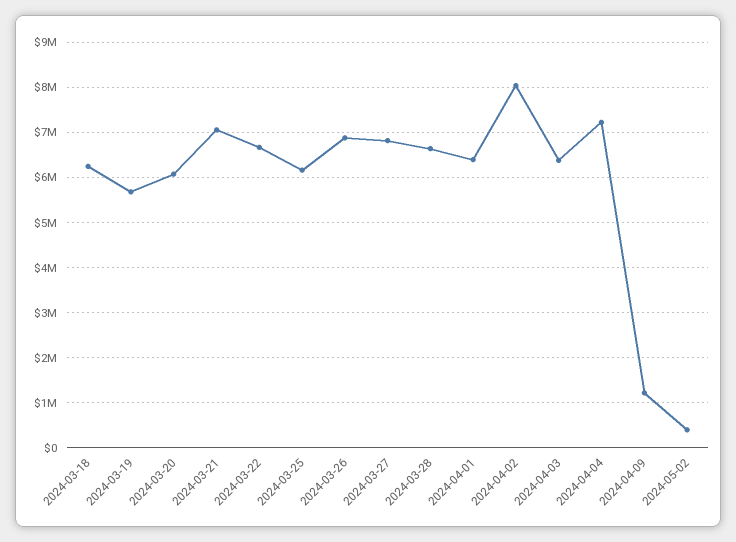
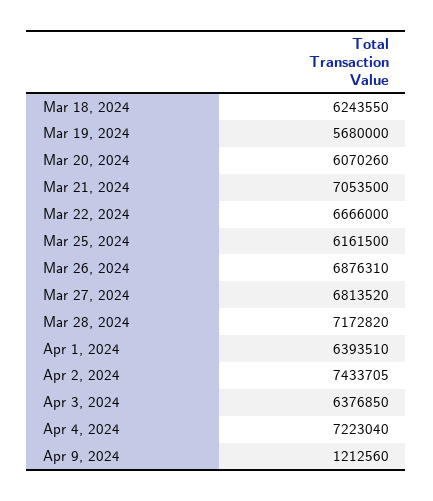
2024-03-28: 6600000 -> 7172820
2024-04-02: 8000000 -> 7433705
2024-05-02: 400000 -> none

